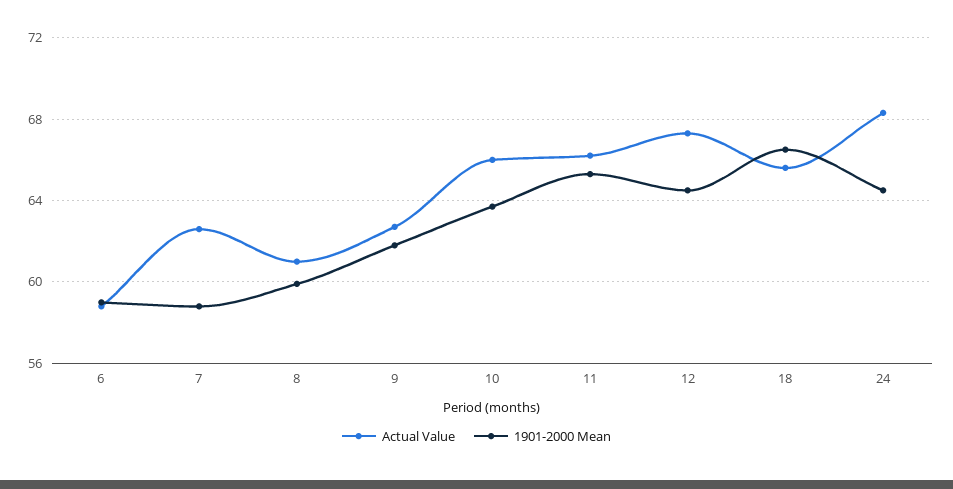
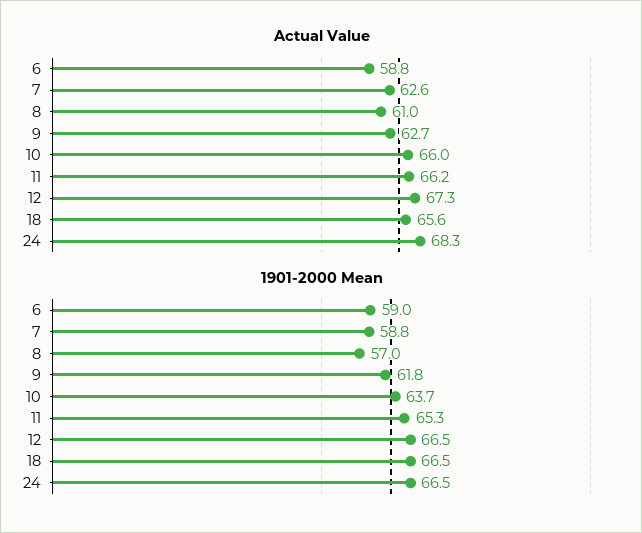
1901-2000 Mean, 8: 60 -> 57
1901-2000 Mean, 12: 64.5 -> 66.5
1901-2000 Mean, 24: 64.5 -> 66.5

